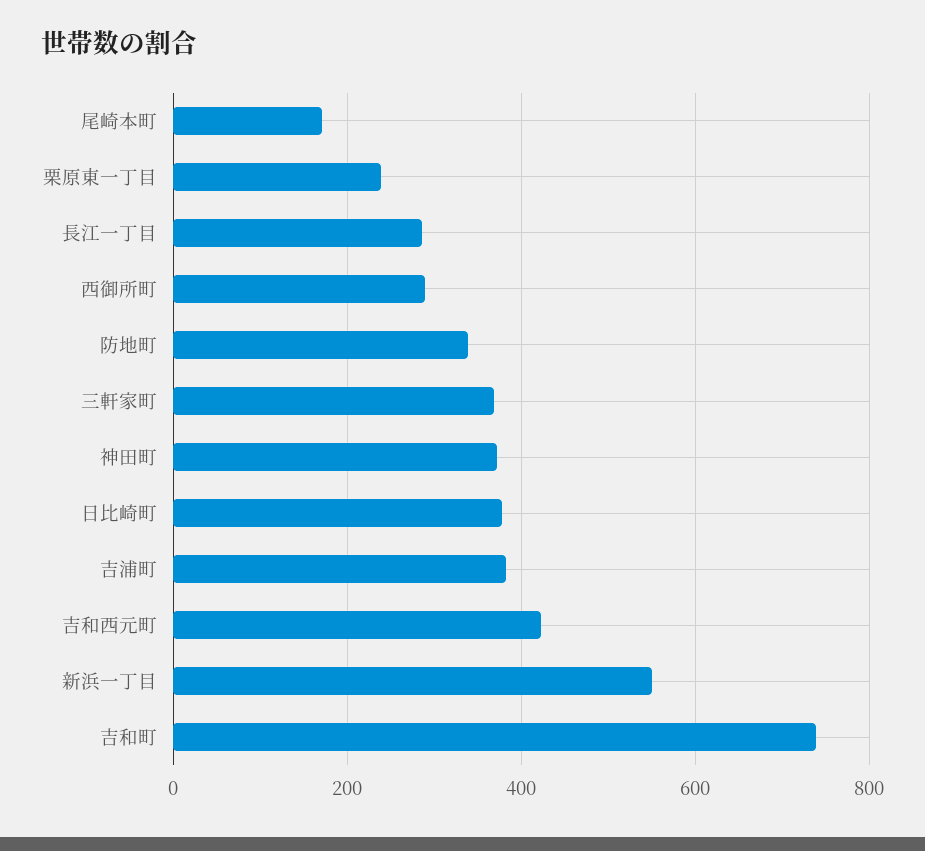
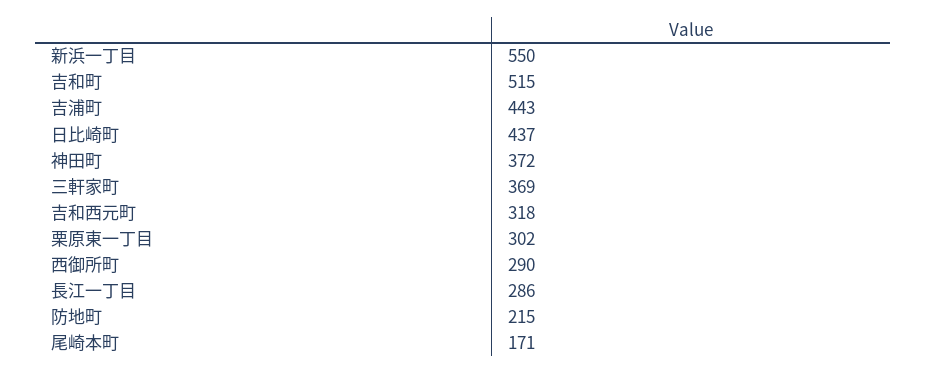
栗原東一丁目: 240 -> 302
防地町: 340 -> 215
日比崎町: 380 -> 437
吉浦町: 380 -> 443
吉和西元町: 420 -> 318
吉和町: 740 -> 515

